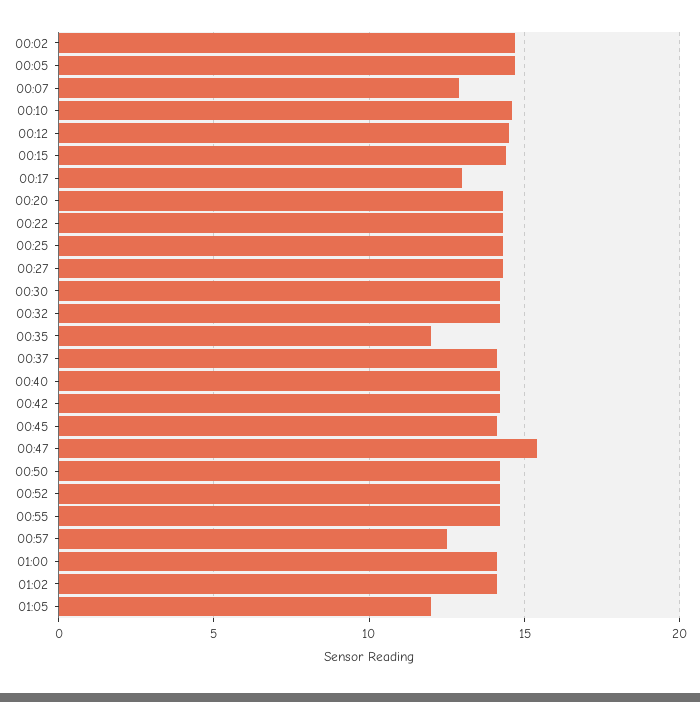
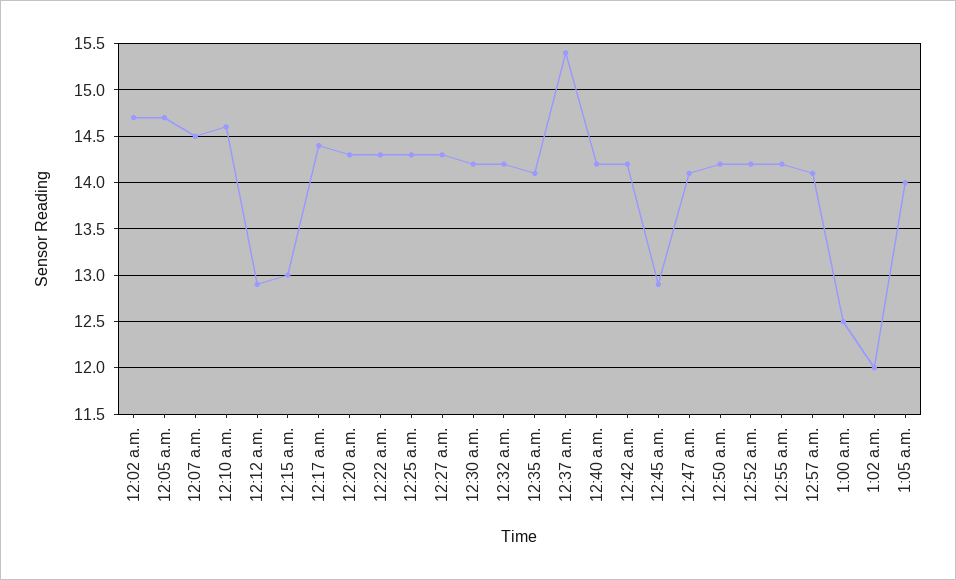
00:07: 13 -> 14.5
00:12: 14.5 -> 12.9
00:15: 14.5 -> 13
00:17: 13 -> 14.4
00:35: 12 -> 14.1
00:37: 14 -> 15.4
00:45: 14 -> 12.9
00:47: 15.5 -> 14.1
00:57: 12.5 -> 14.1
01:00: 14 -> 12.5
01:02: 14 -> 12
01:05: 12 -> 14

